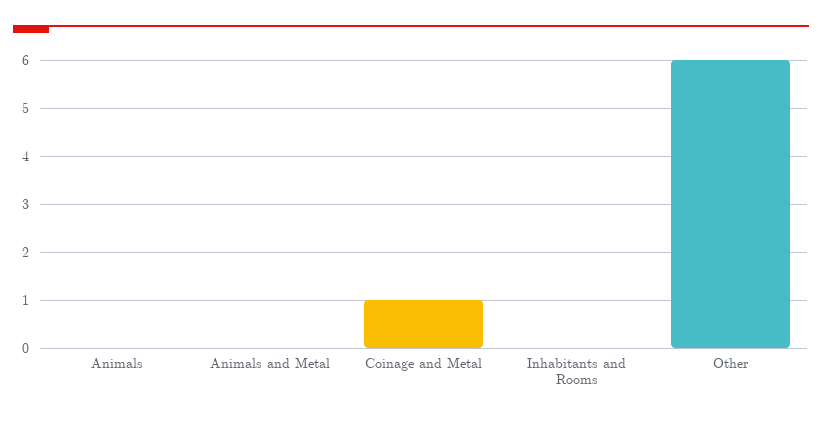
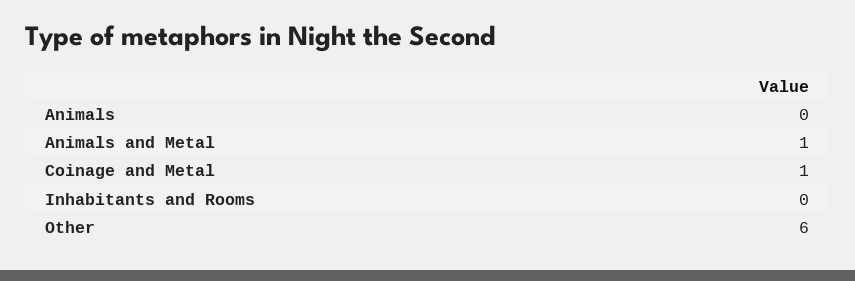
Animals and Metal: 0 -> 1

